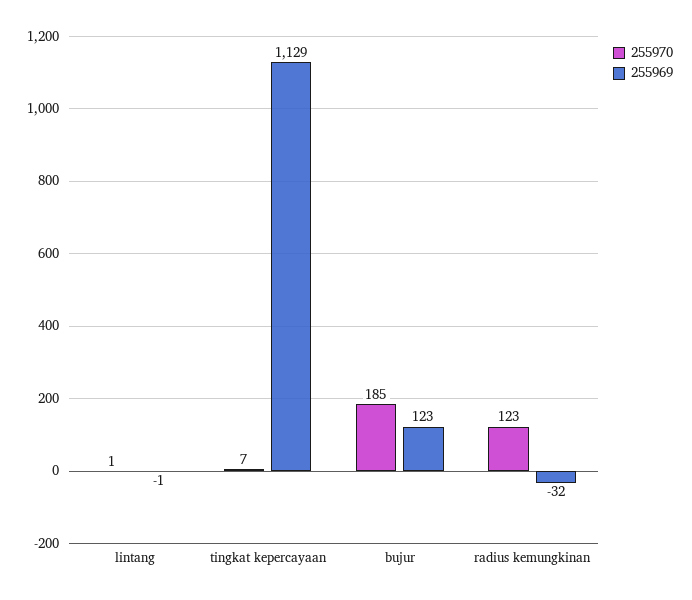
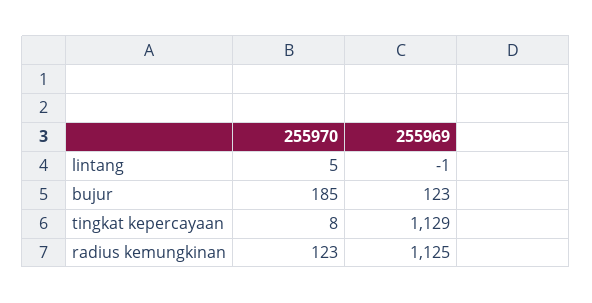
255970, lintang: 1 -> 5
255970, tingkat kepercayaan: 7 -> 8
255969, radius kemungkinan: -32 -> 1125

